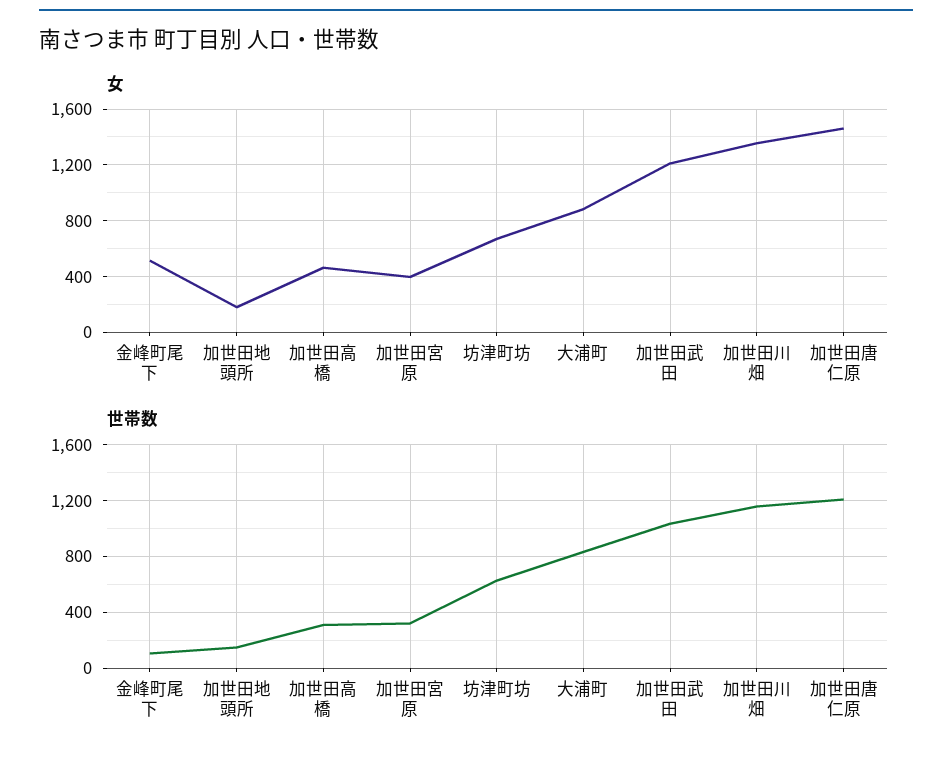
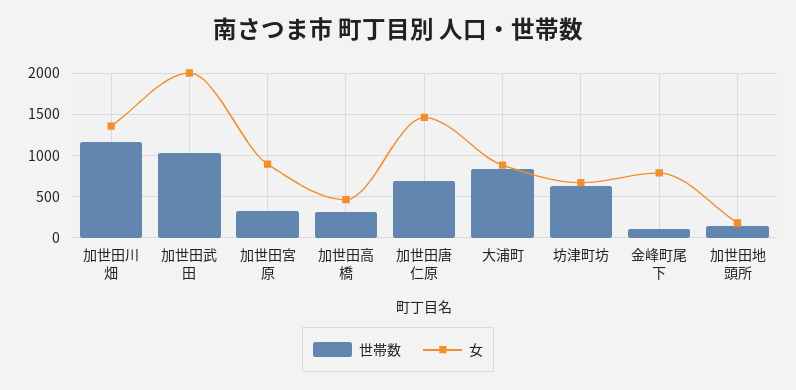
女, 金峰町尾下: 500 -> 800
女, 加世田宮原: 400 -> 900
女, 加世田武田: 1200 -> 2000
世帯数, 加世田唐仁原: 1200 -> 700

